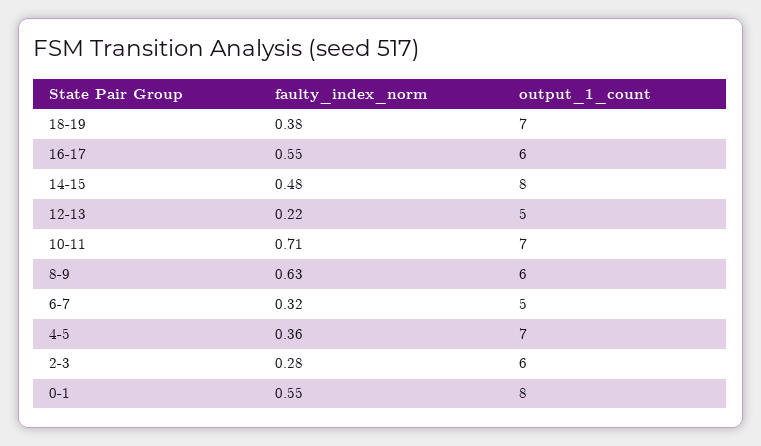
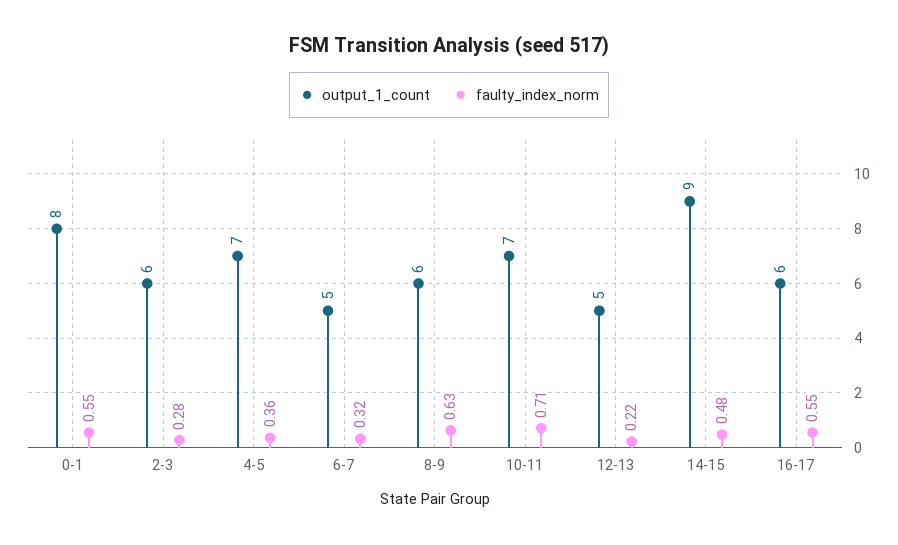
faulty_index_norm, 18-19: 0.38 -> none
output_1_count, 18-19: 7 -> none
output_1_count, 14-15: 8 -> 9

